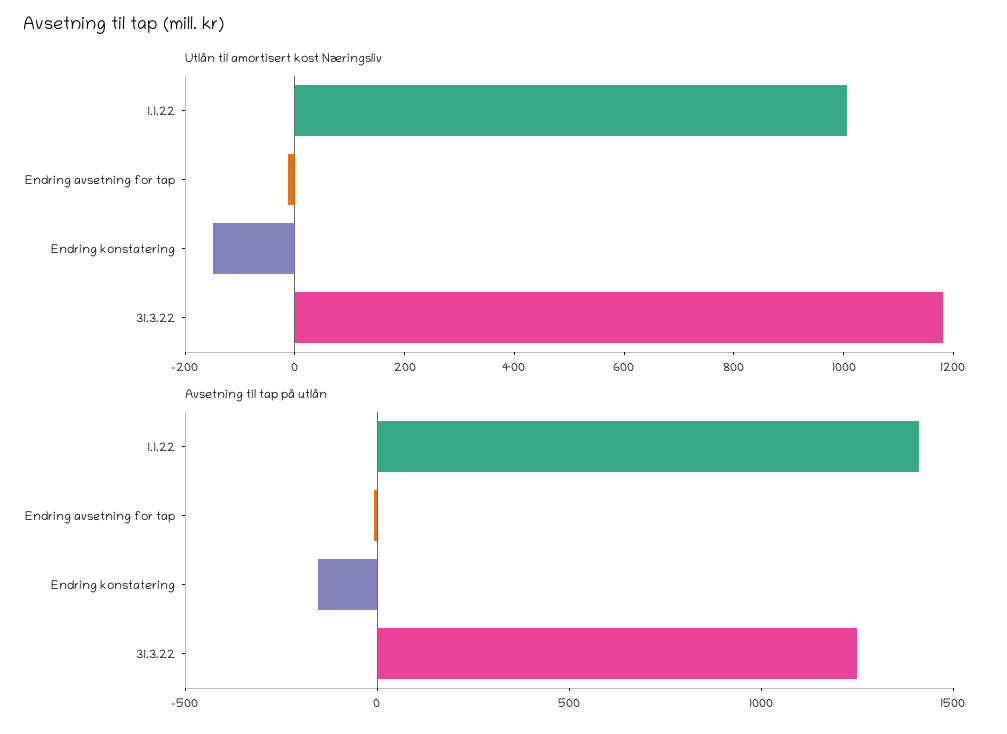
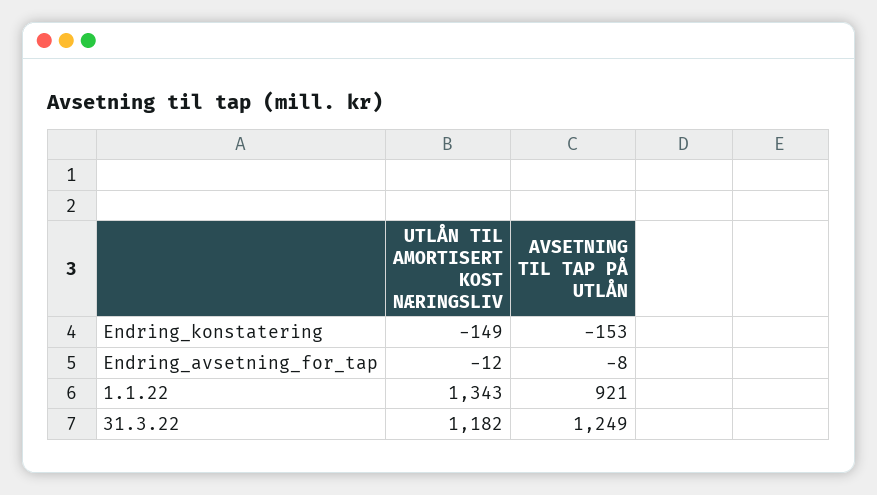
Utlån til amortisert kost Næringsliv, 1.1.22: 1000 -> 1343
Avsetning til tap på utlån, 1.1.22: 1400 -> 921

